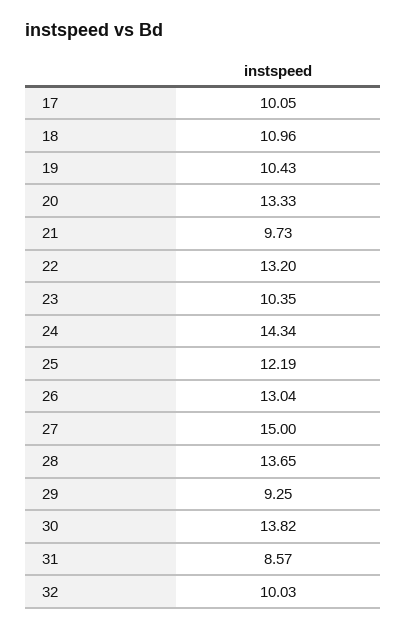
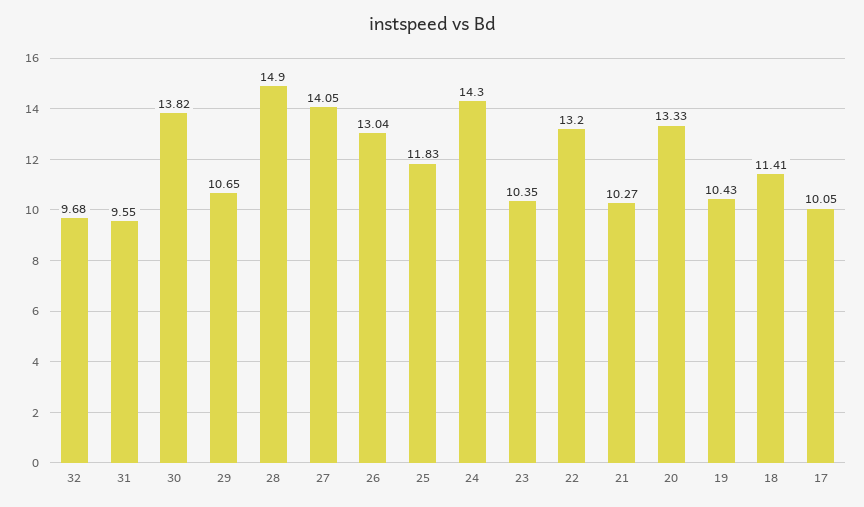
18: 10.96 -> 11.41
21: 9.73 -> 10.27
24: 14.34 -> 14.3
25: 12.19 -> 11.83
27: 15 -> 14.05
28: 13.65 -> 14.9
29: 9.25 -> 10.65
31: 8.57 -> 9.55
32: 10.03 -> 9.68

